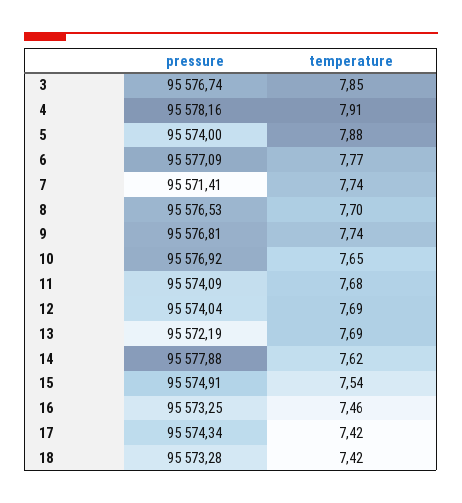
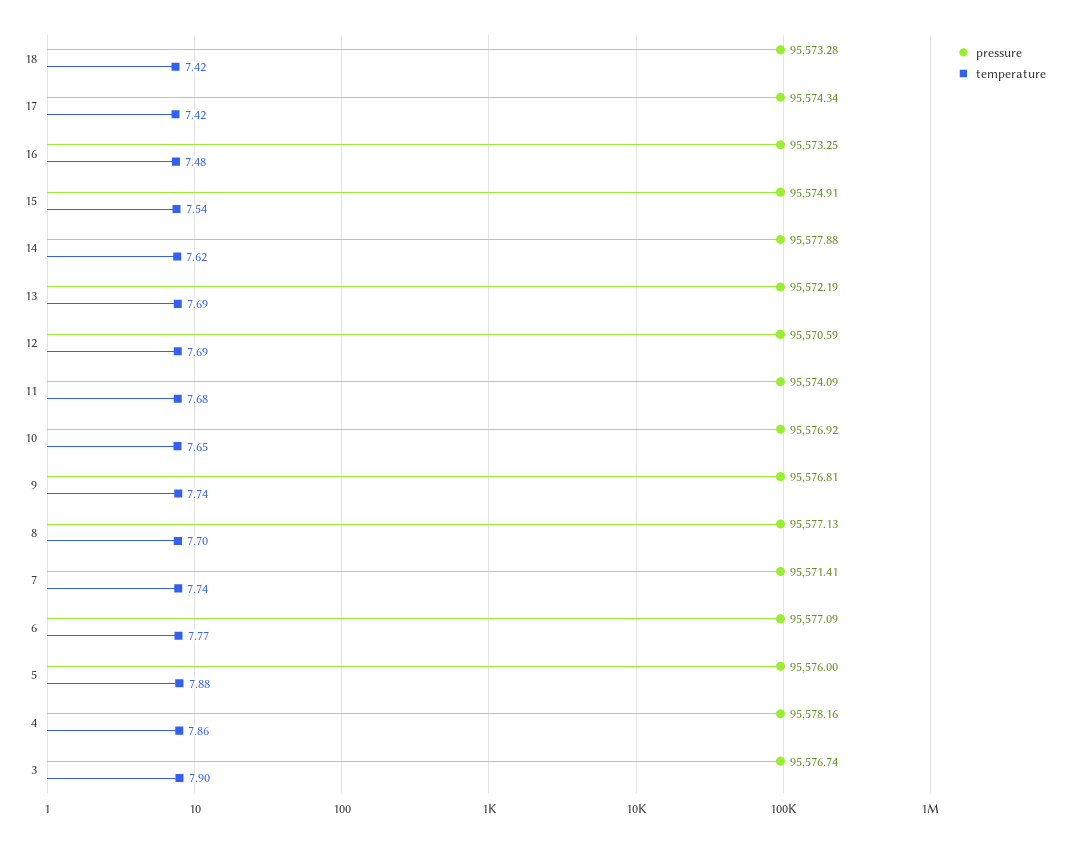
temperature, 3: 7.85 -> 7.9
temperature, 4: 7.91 -> 7.86
pressure, 5: 95574 -> 95576
pressure, 8: 95576.53 -> 95577.13
pressure, 12: 95574.04 -> 95570.59
temperature, 16: 7.46 -> 7.48

